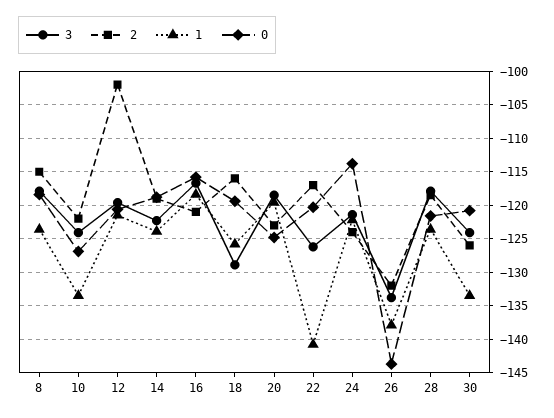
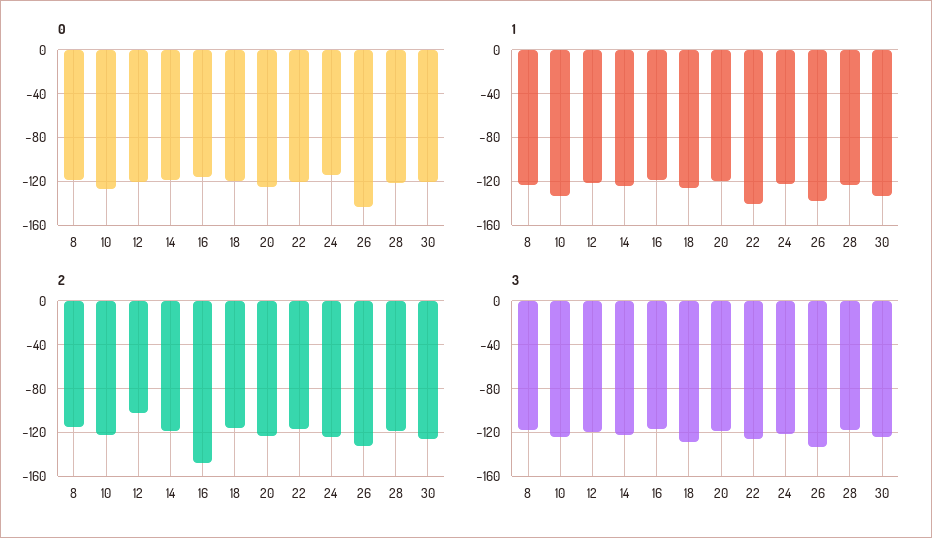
2, 16: -121 -> -150

